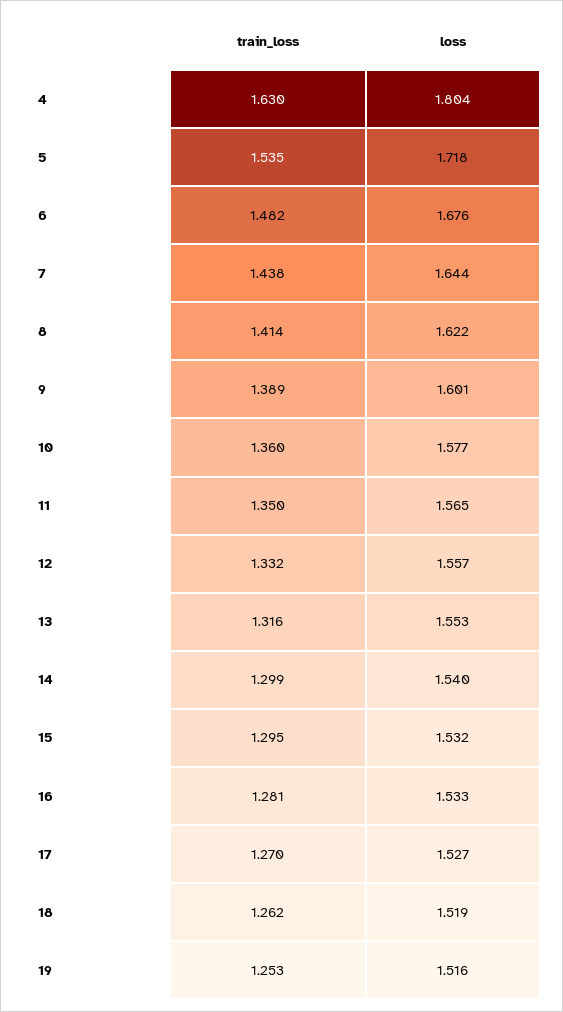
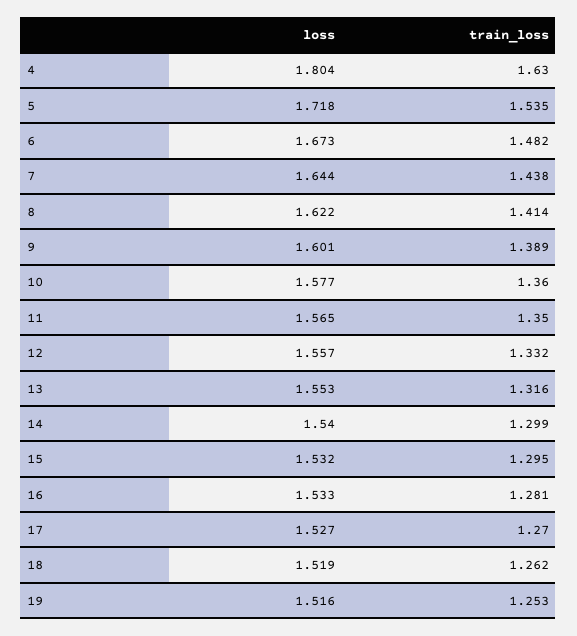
loss, 6: 1.676 -> 1.673

